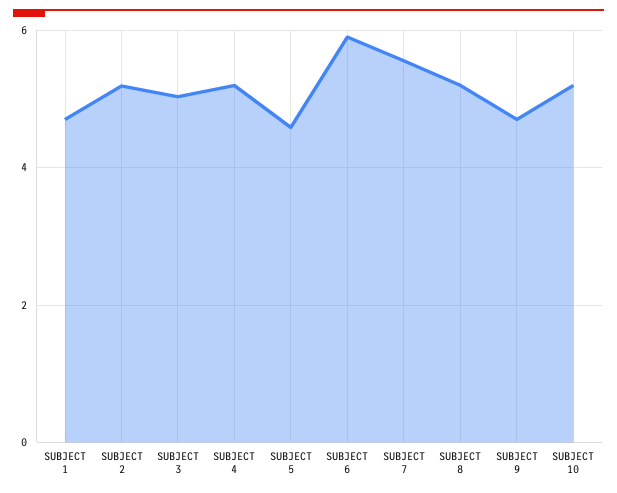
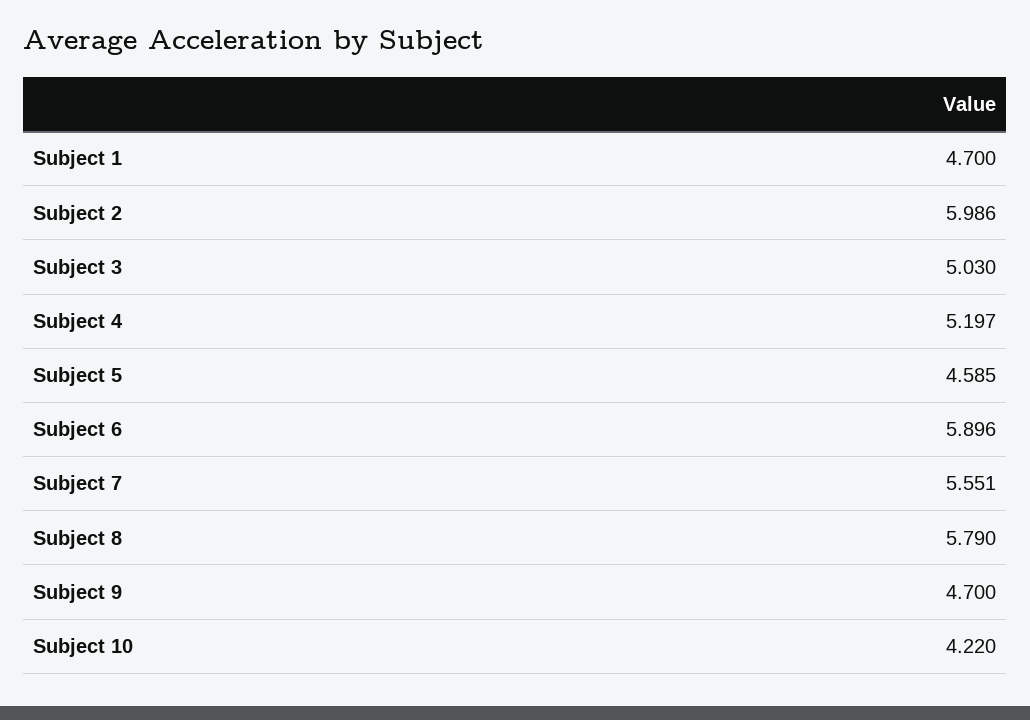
SUBJECT 2: 5.2 -> 5.986
SUBJECT 8: 5.2 -> 5.79
SUBJECT 10: 5.2 -> 4.22

